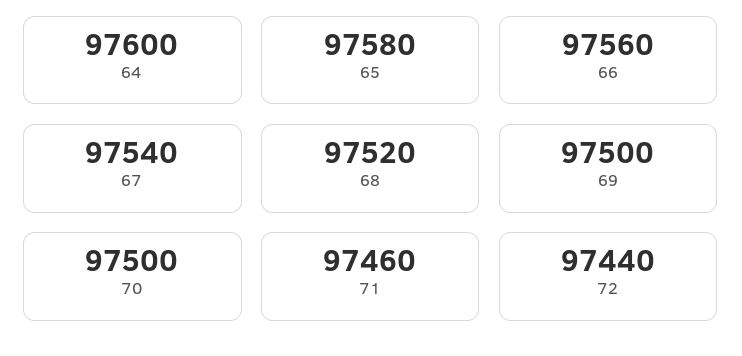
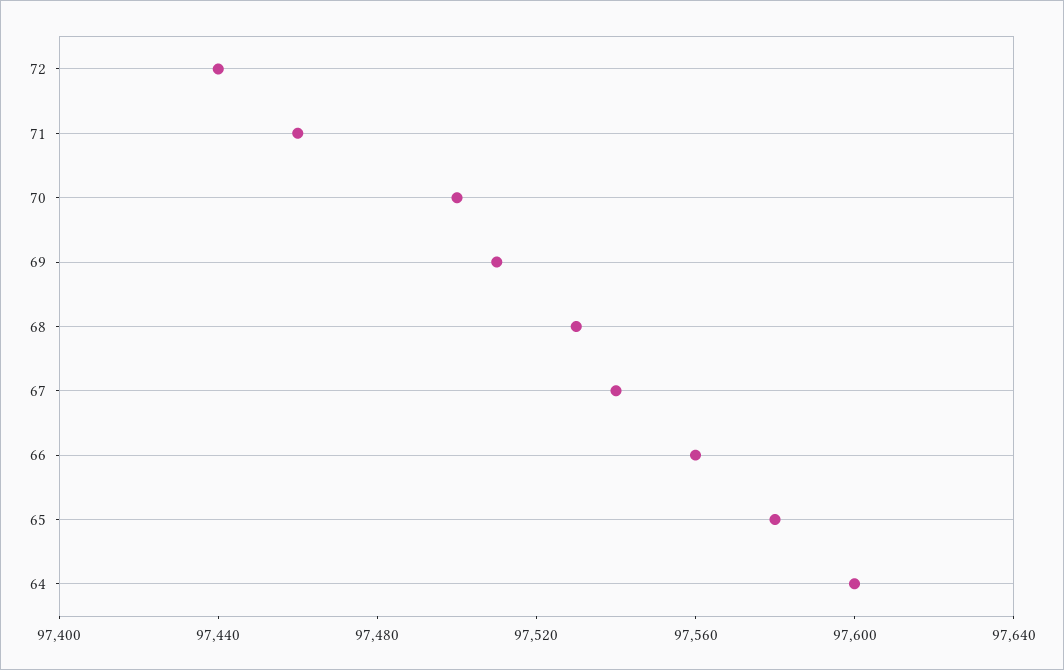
68: 97520 -> 97530
69: 97500 -> 97510

